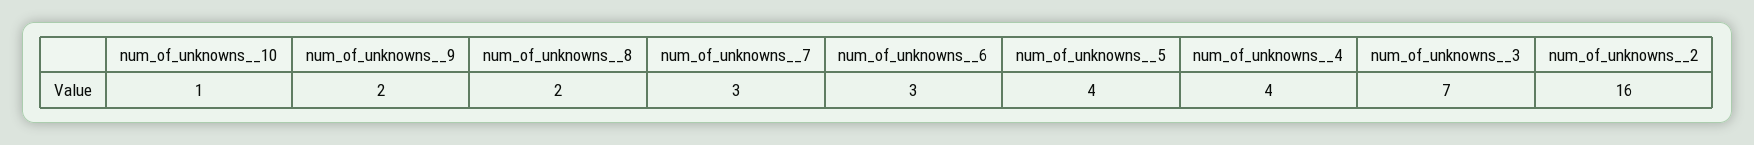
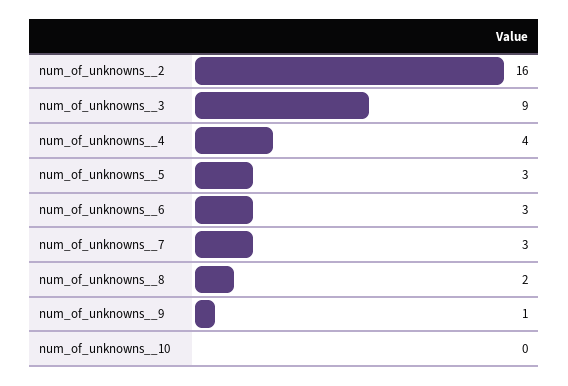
num_of_unknowns__10: 1 -> 0
num_of_unknowns__9: 2 -> 1
num_of_unknowns__5: 4 -> 3
num_of_unknowns__3: 7 -> 9

